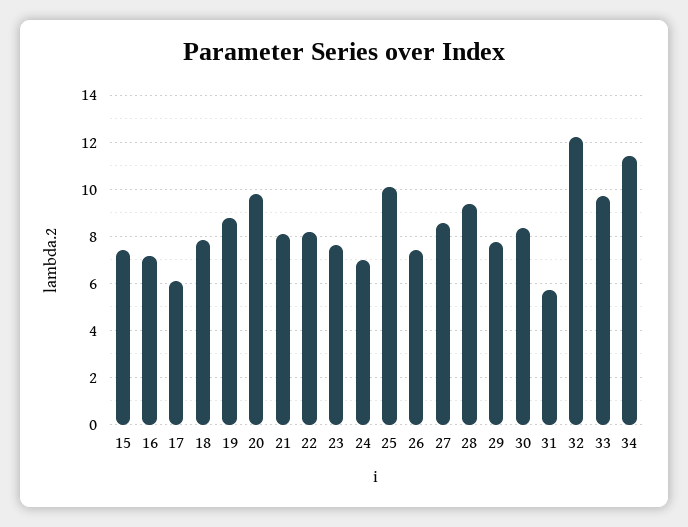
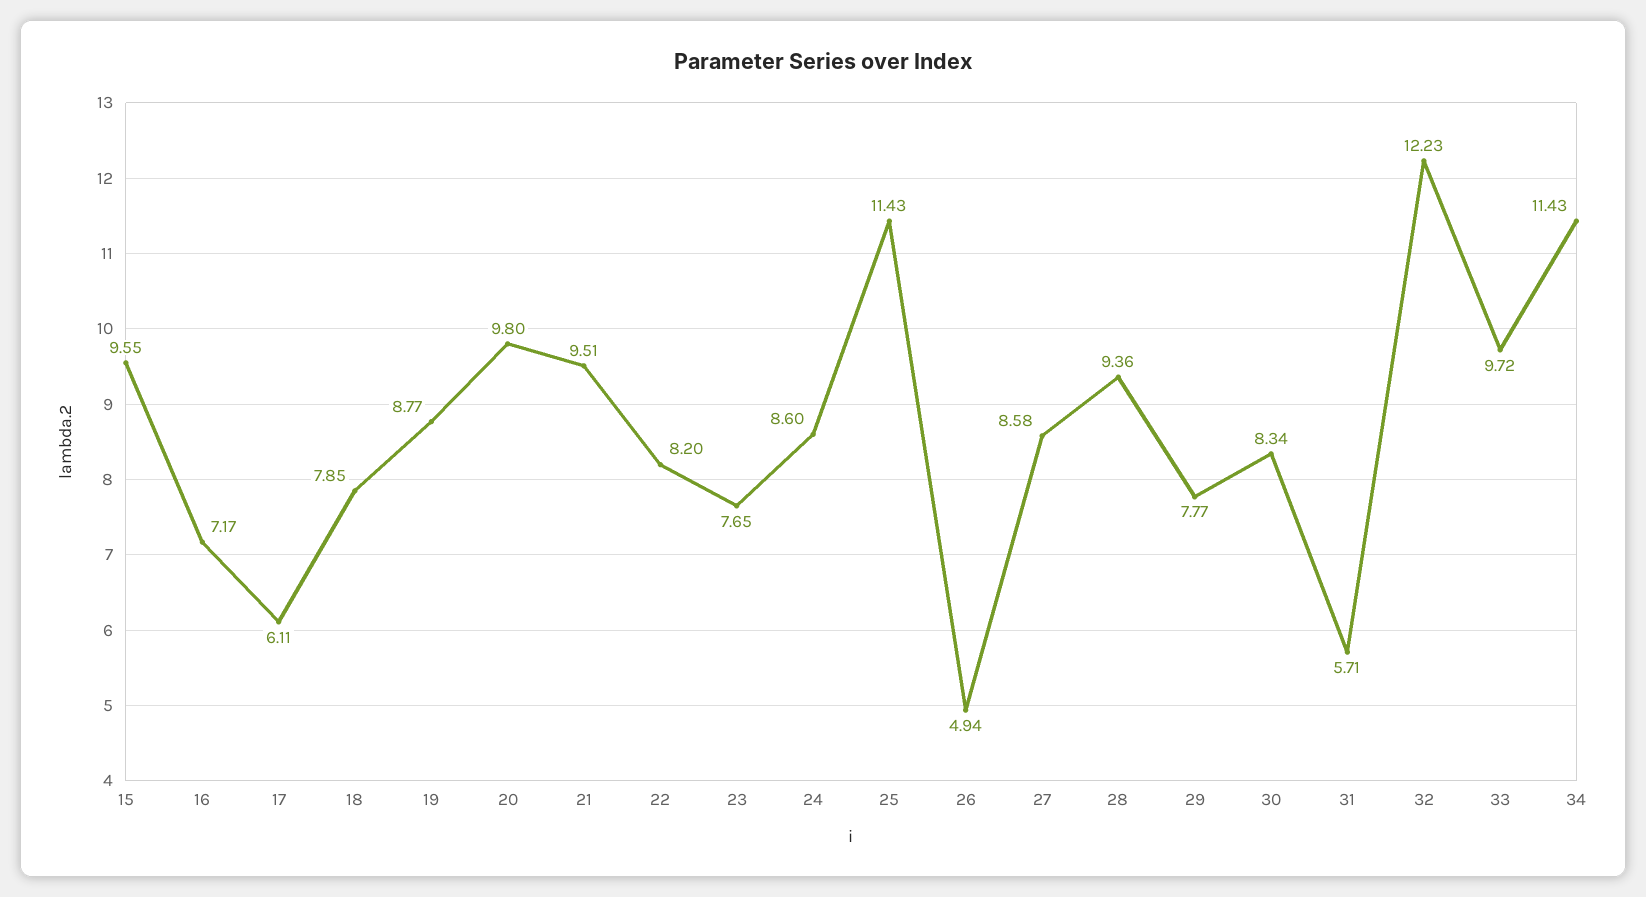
15: 7.5 -> 9.55
21: 8 -> 9.51
24: 7 -> 8.6
25: 10 -> 11.43
26: 7.5 -> 4.94

